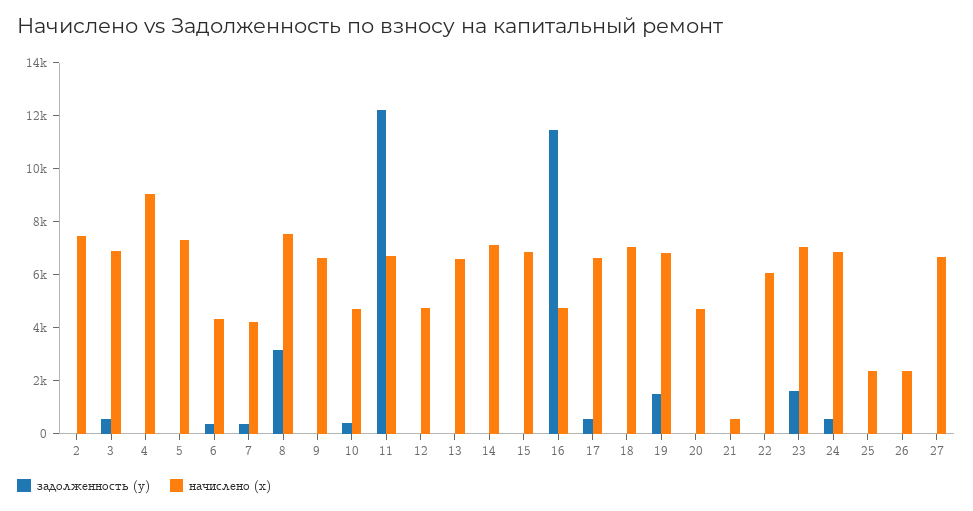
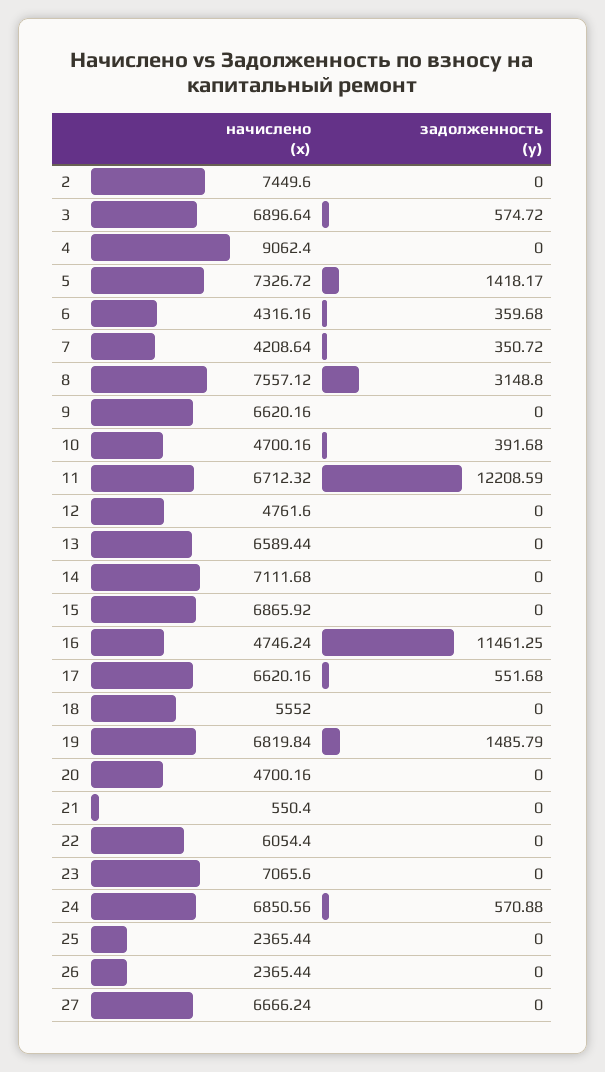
задолженность (y), 5: 0 -> 1418.17
начислено (x), 18: 7000 -> 5552
задолженность (y), 23: 1500 -> 0

